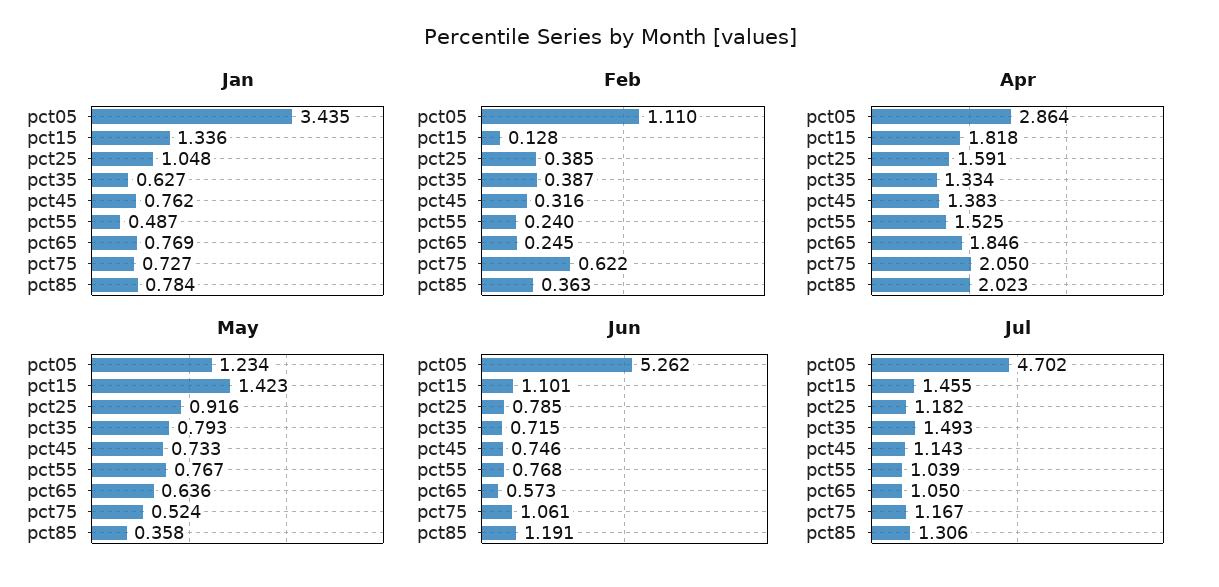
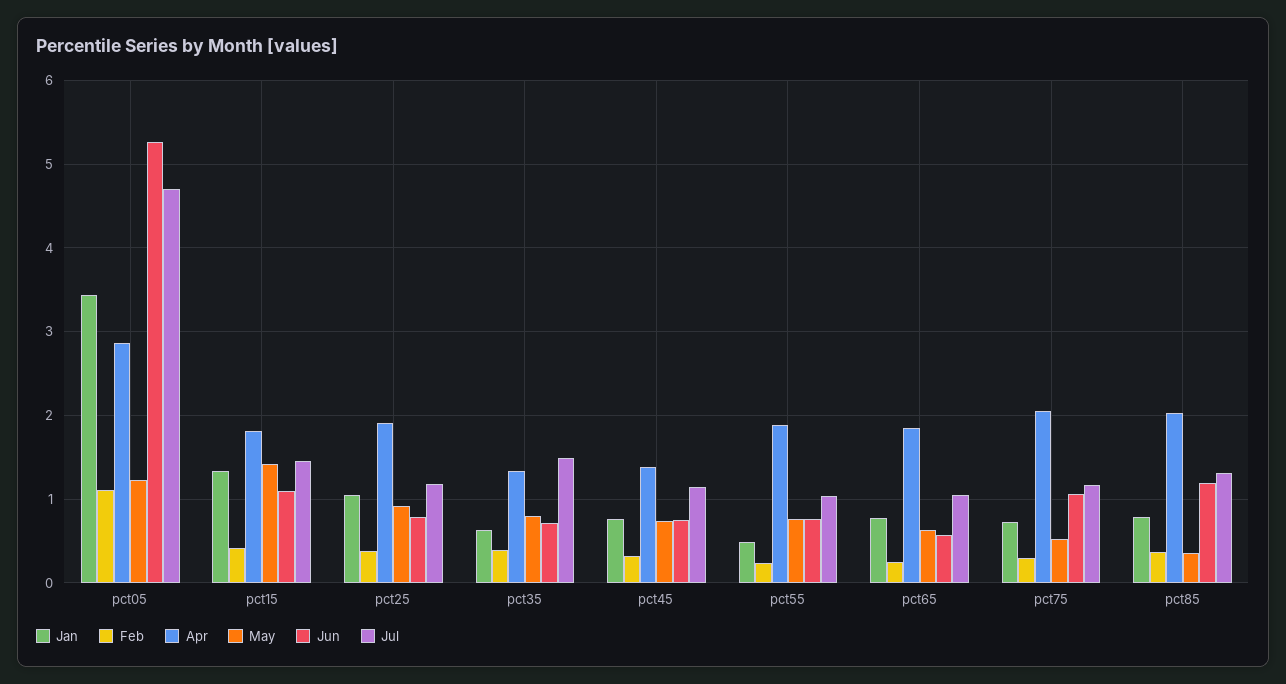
Feb, pct15: 0.128 -> 0.4
Feb, pct75: 0.622 -> 0.3
Apr, pct25: 1.591 -> 1.9
Apr, pct55: 1.525 -> 1.9

